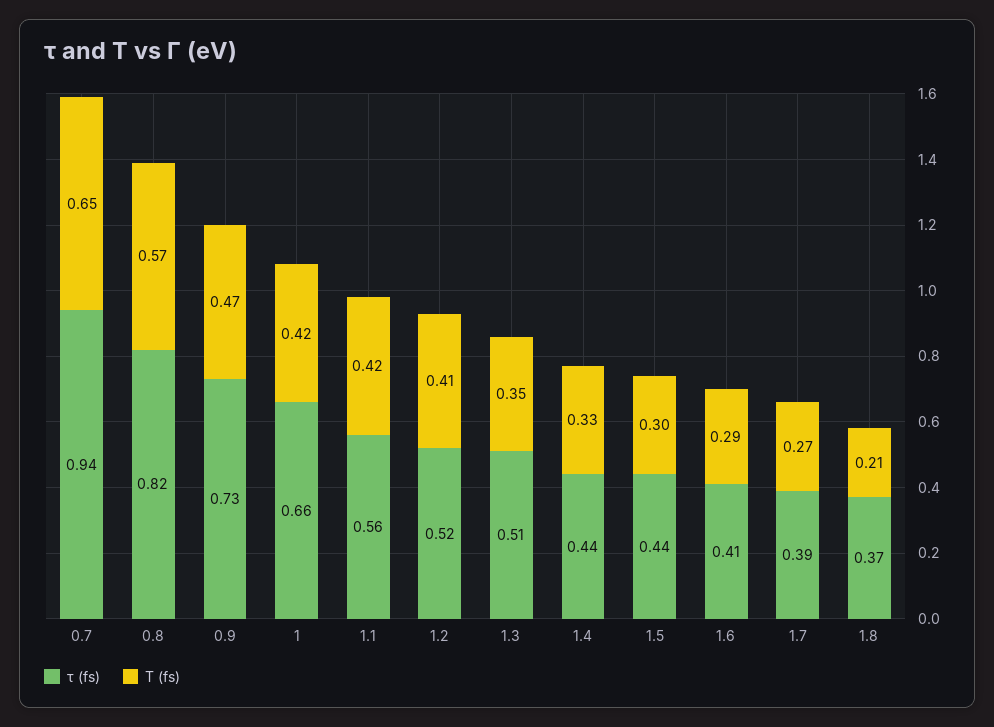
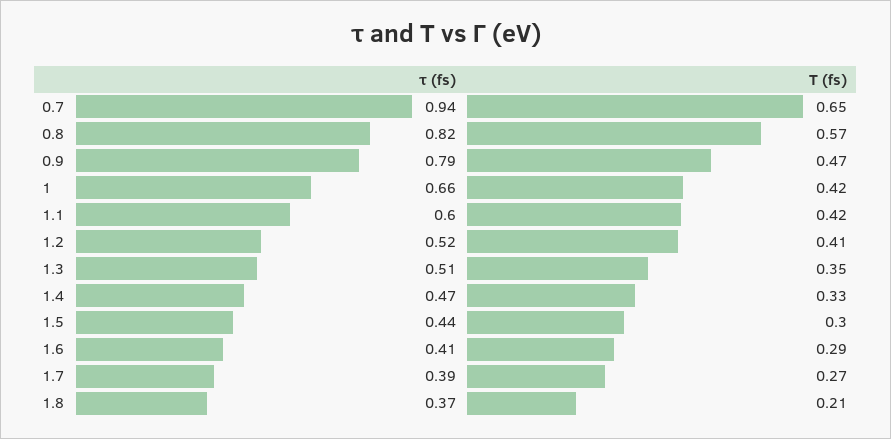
τ (fs), 0.9: 0.73 -> 0.79
τ (fs), 1.1: 0.56 -> 0.6
τ (fs), 1.4: 0.44 -> 0.47

